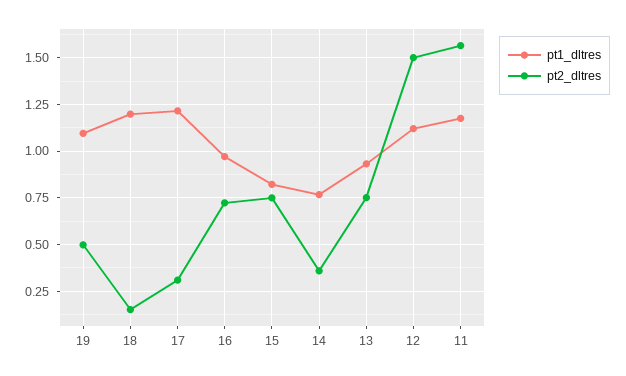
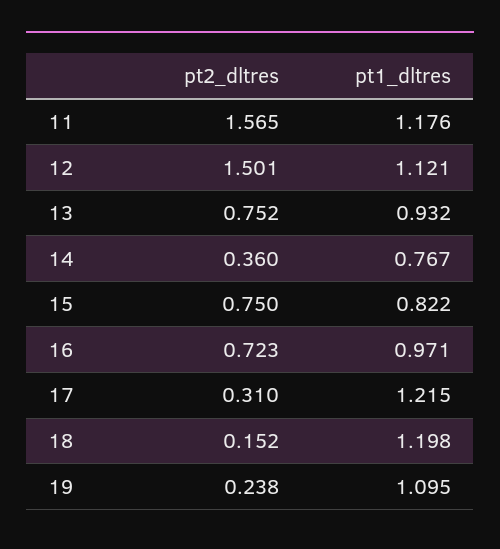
pt2_dltres, 19: 0.5 -> 0.238

